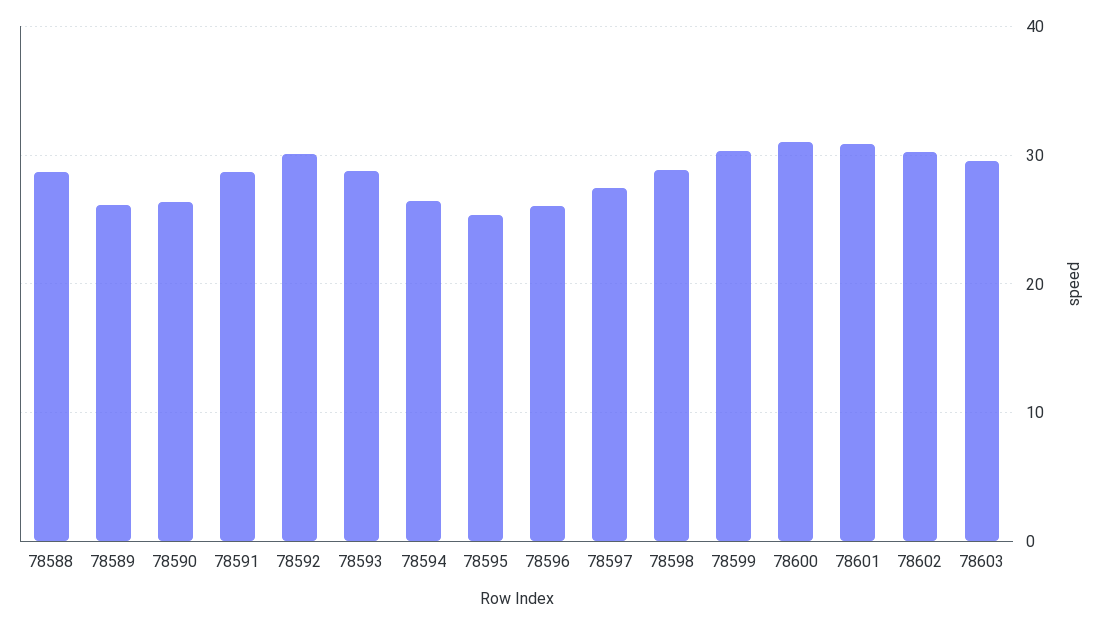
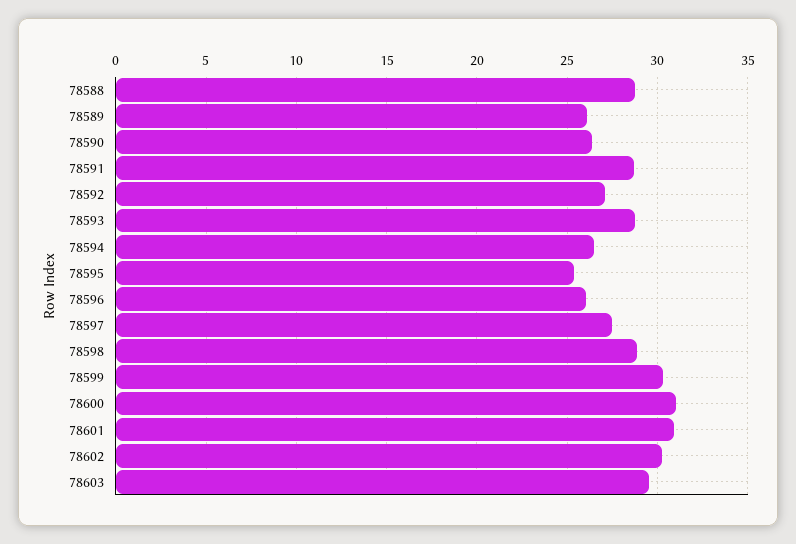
78592: 30 -> 27

